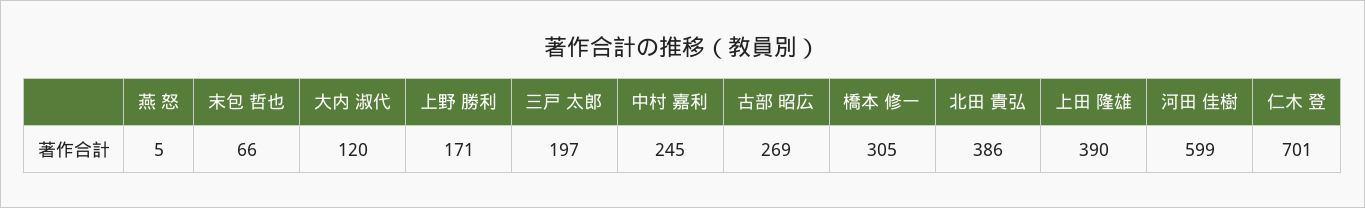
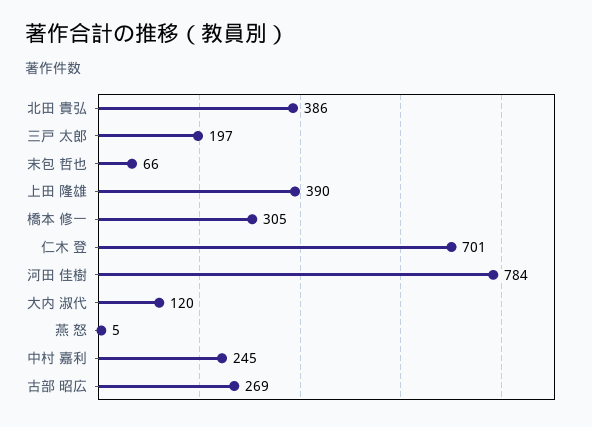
上野 勝利: 171 -> none
河田 佳樹: 599 -> 784

